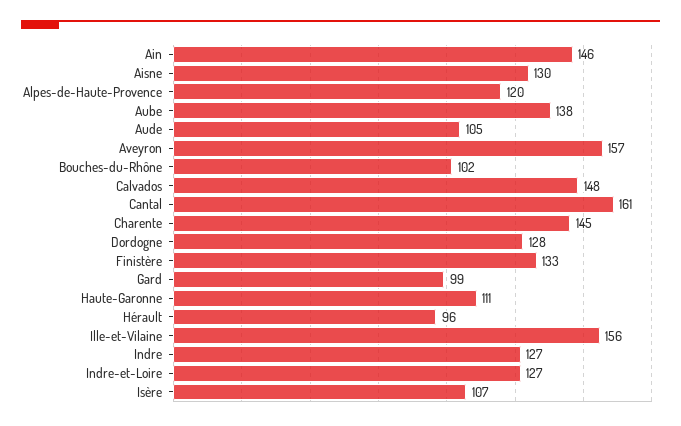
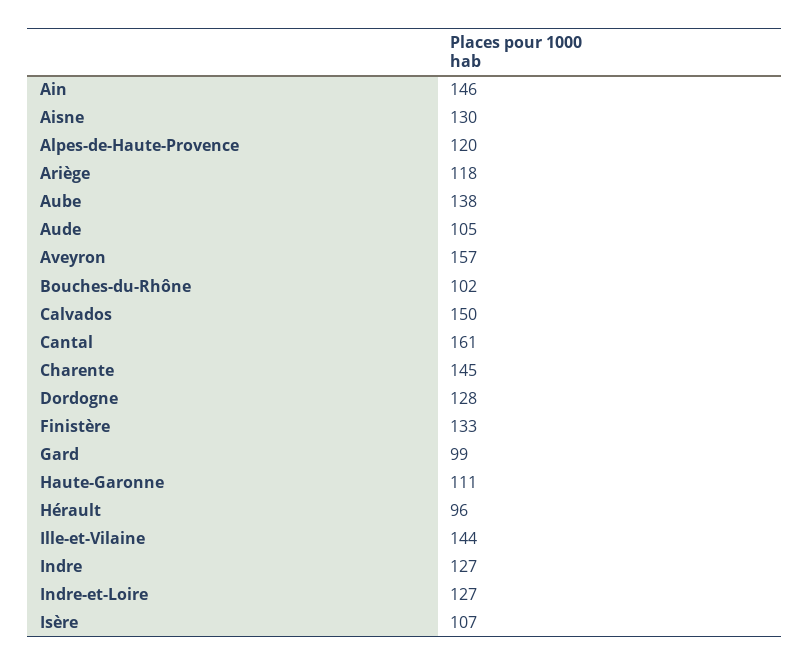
Calvados: 148 -> 150
Ille-et-Vilaine: 156 -> 144
Ariège: none -> 118

